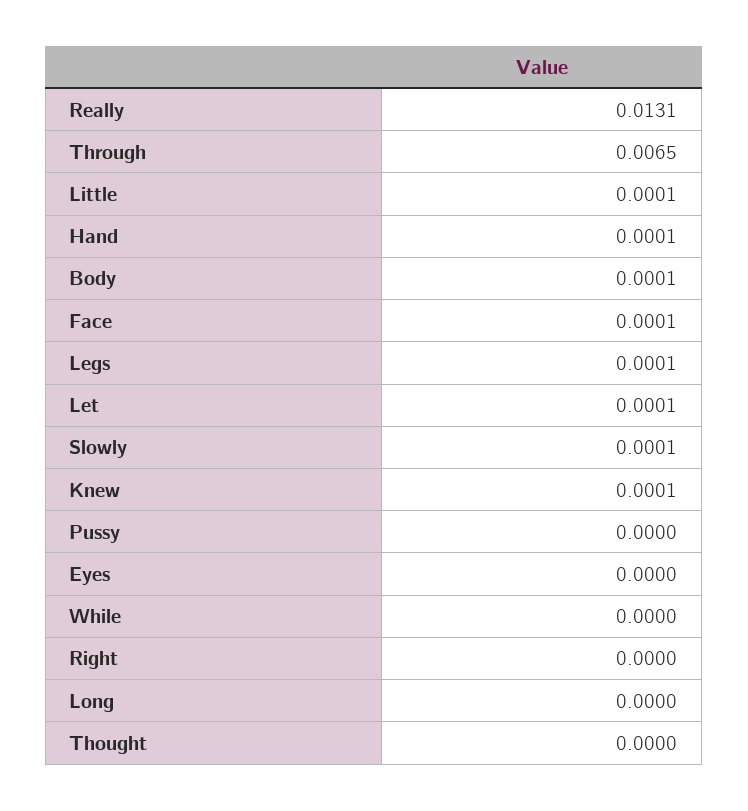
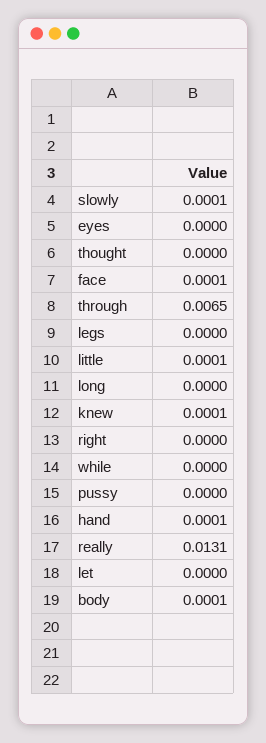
Legs: 0.0001 -> 0
Let: 0.0001 -> 0

